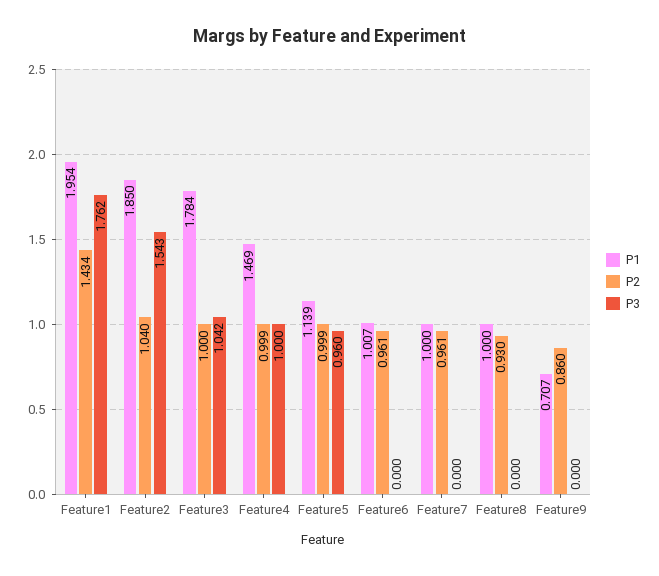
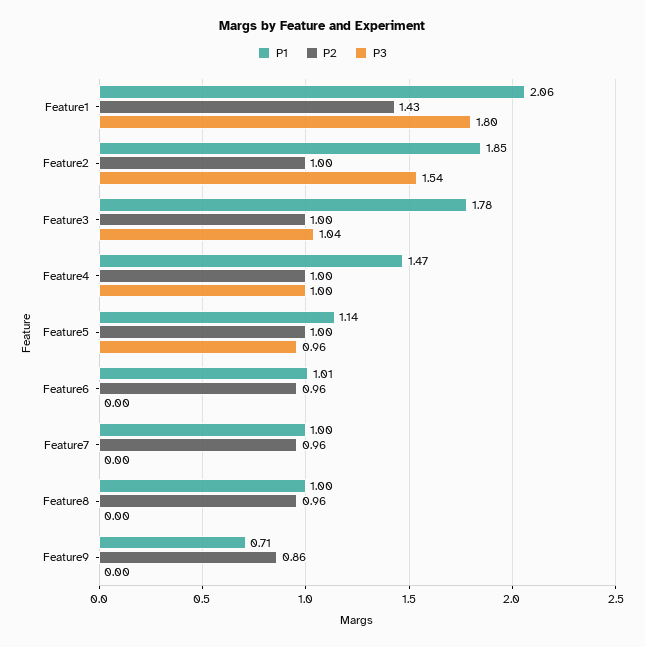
P1, Feature1: 1.954 -> 2.06
P3, Feature1: 1.762 -> 1.8
P2, Feature2: 1.04 -> 1
P2, Feature8: 0.93 -> 0.96

